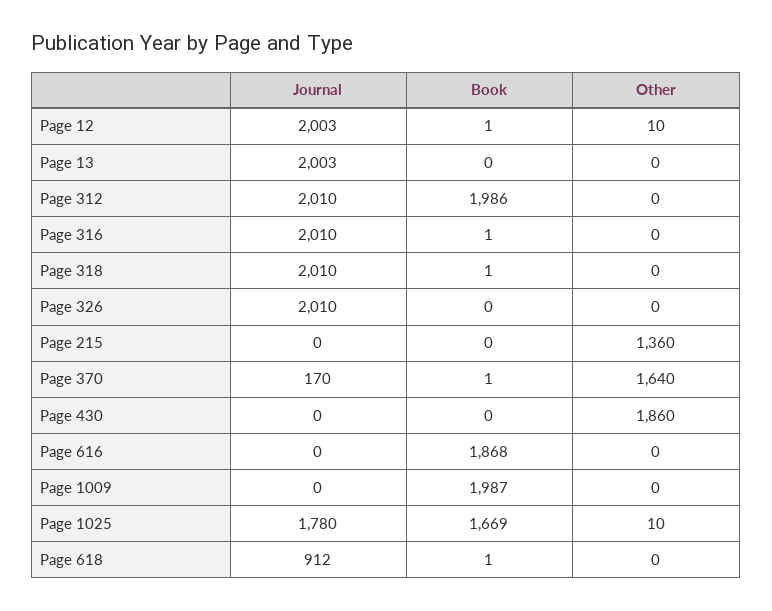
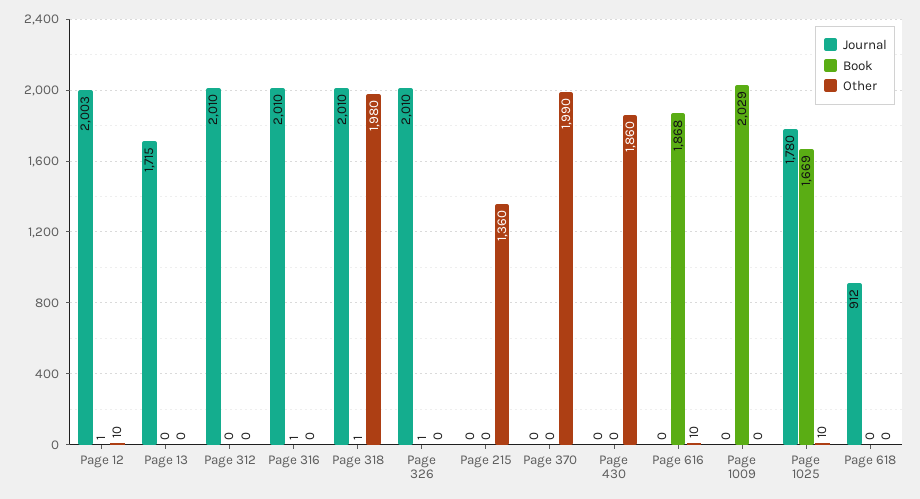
Journal, Page 13: 2003 -> 1715
Book, Page 312: 1986 -> 0
Other, Page 318: 0 -> 1980
Book, Page 326: 0 -> 1
Journal, Page 370: 170 -> 0
Book, Page 370: 1 -> 0
Other, Page 370: 1640 -> 1990
Other, Page 616: 0 -> 10
Book, Page 1009: 1987 -> 2029
Book, Page 618: 1 -> 0

